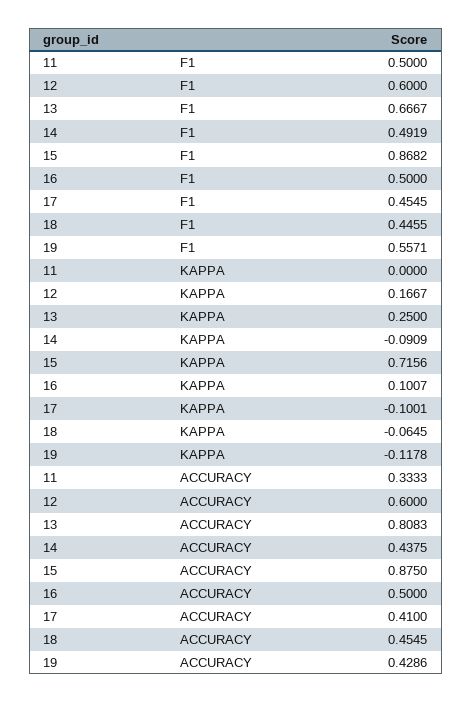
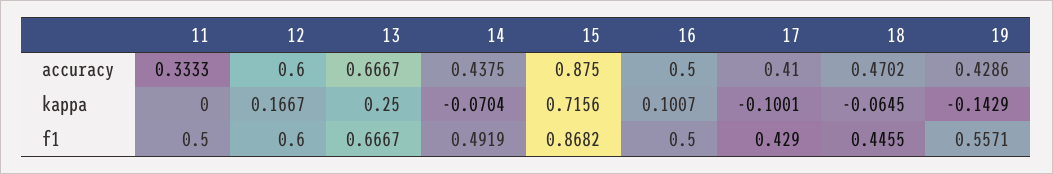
17, F1: 0.4545 -> 0.429
14, KAPPA: -0.0909 -> -0.0704
19, KAPPA: -0.1178 -> -0.1429
13, ACCURACY: 0.8083 -> 0.6667
18, ACCURACY: 0.4545 -> 0.4702

